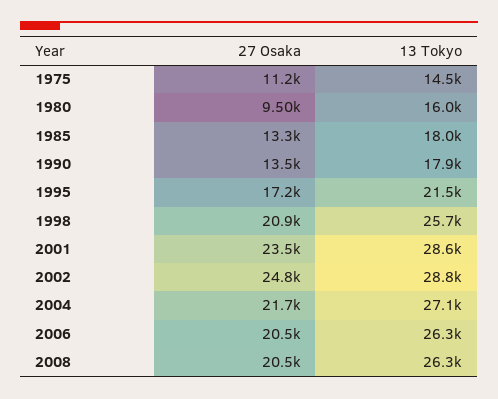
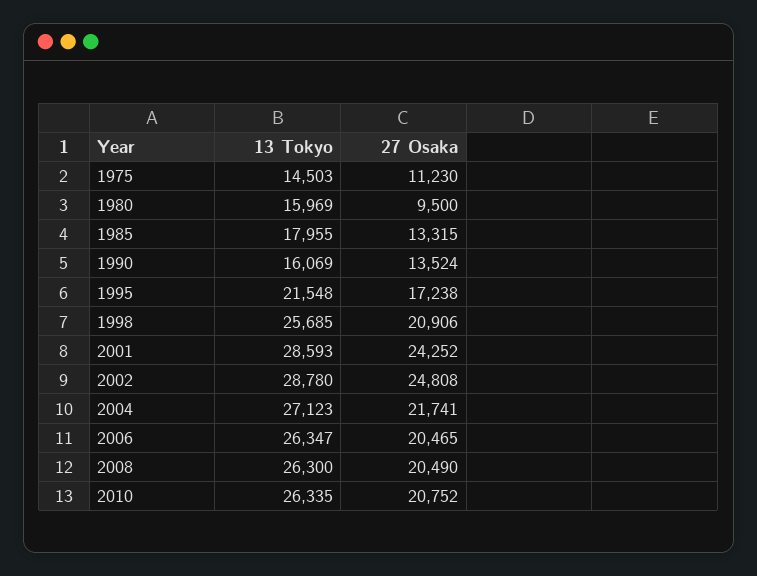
13 Tokyo, 1990: 17900 -> 16069
27 Osaka, 2001: 23500 -> 24252
13 Tokyo, 2010: none -> 26335
27 Osaka, 2010: none -> 20752

